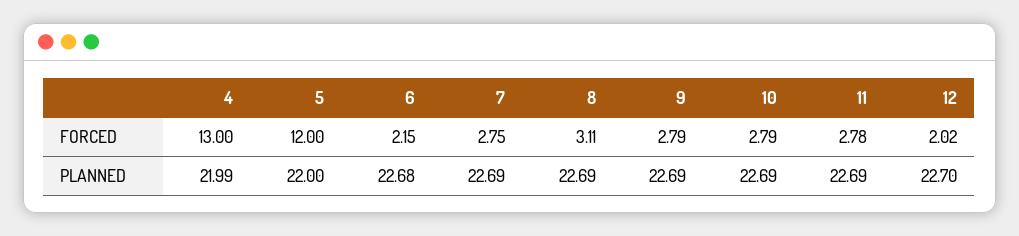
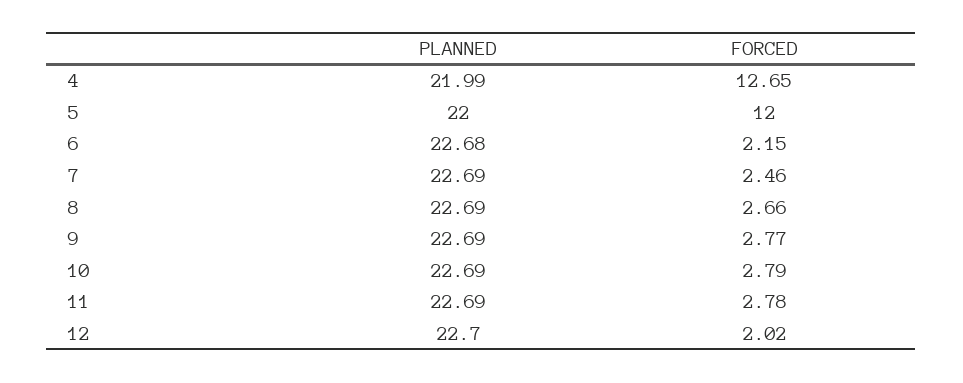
4, FORCED: 13 -> 12.65
7, FORCED: 2.75 -> 2.46
8, FORCED: 3.11 -> 2.66
9, FORCED: 2.79 -> 2.77

